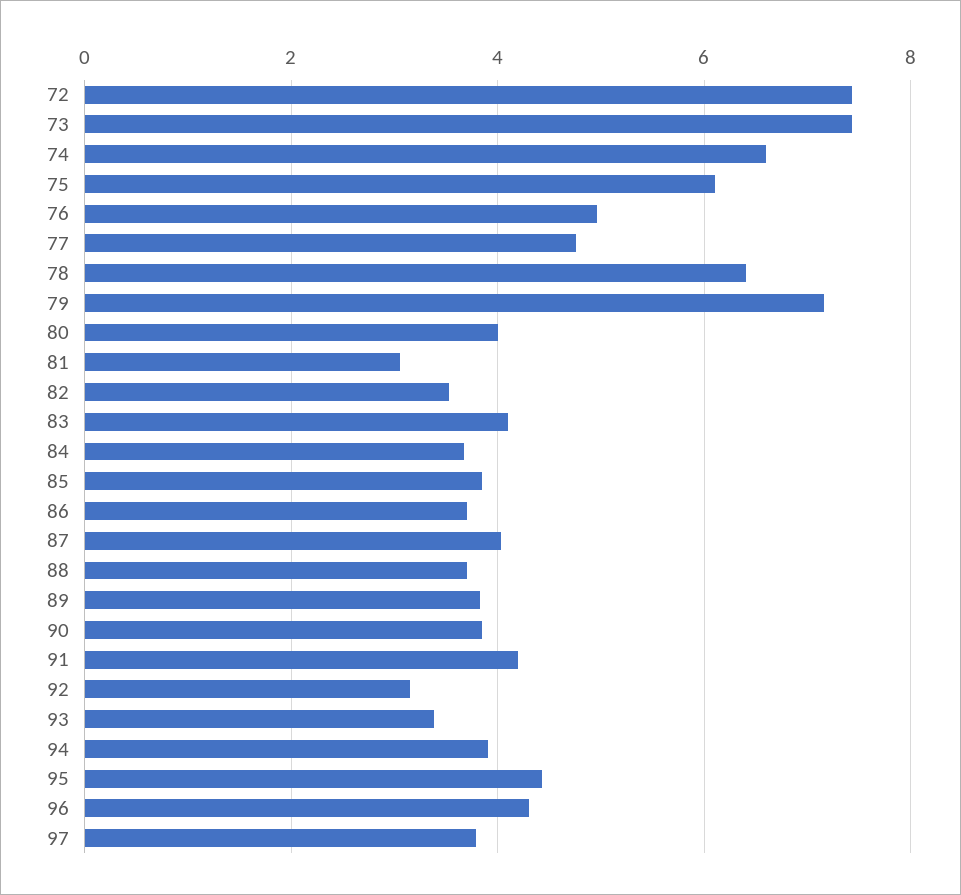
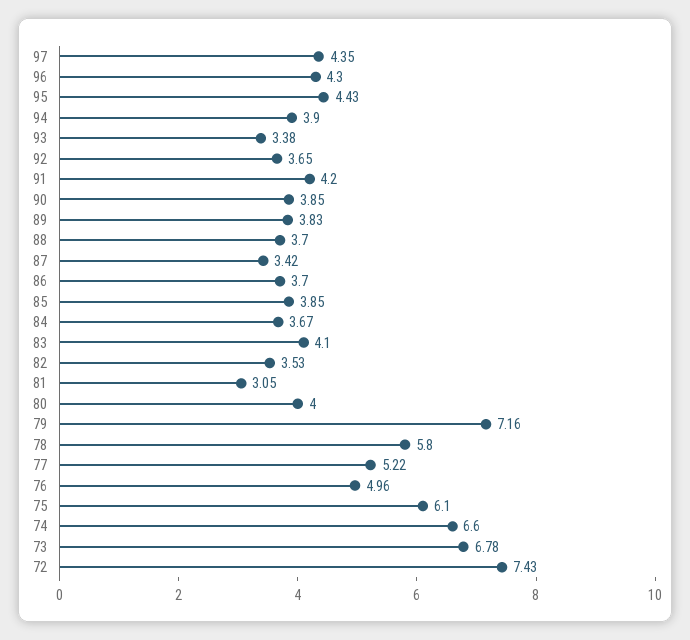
73: 7.4 -> 6.78
77: 4.8 -> 5.22
78: 6.4 -> 5.8
87: 4 -> 3.42
92: 3.2 -> 3.65
97: 3.8 -> 4.35

